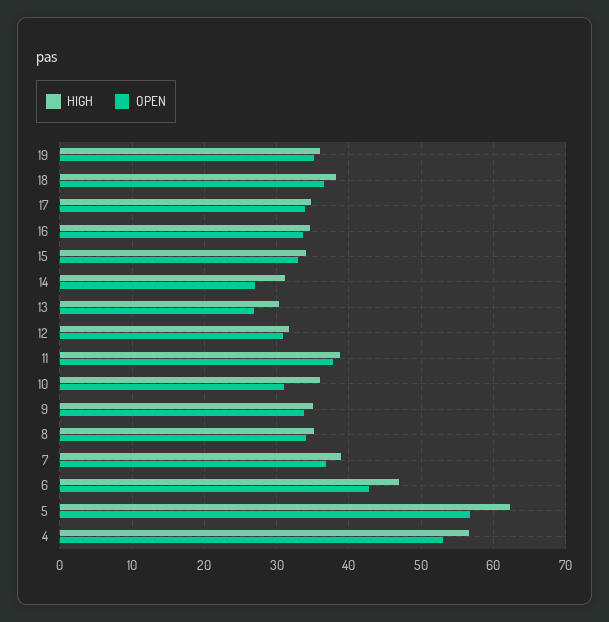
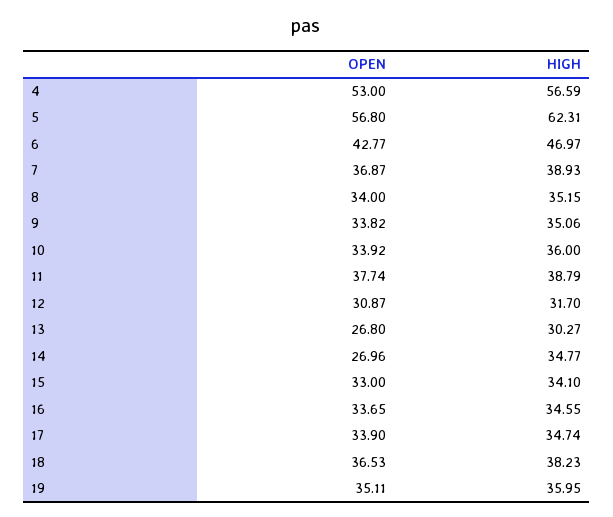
HIGH, 14: 31 -> 34.77
OPEN, 10: 31 -> 33.92

